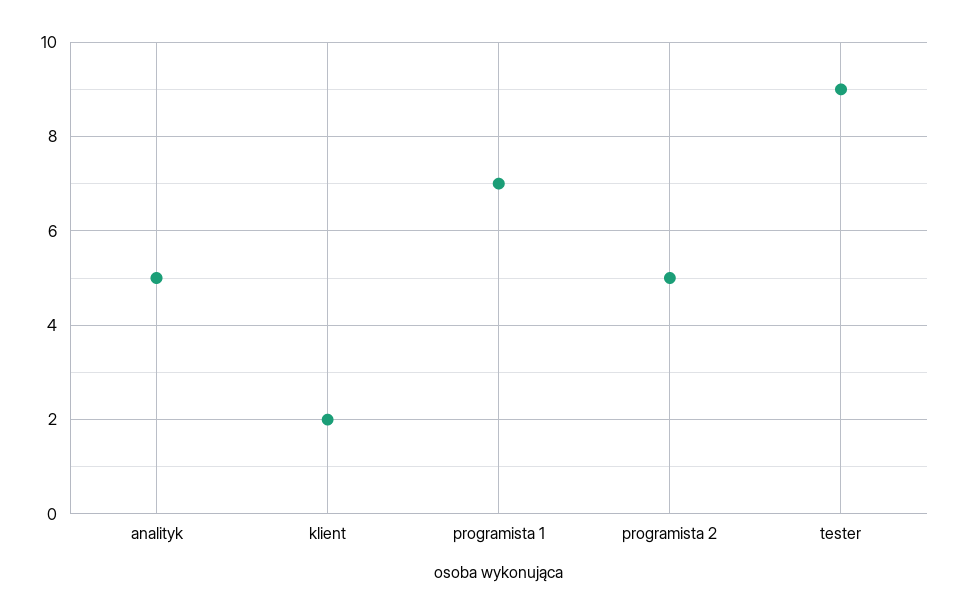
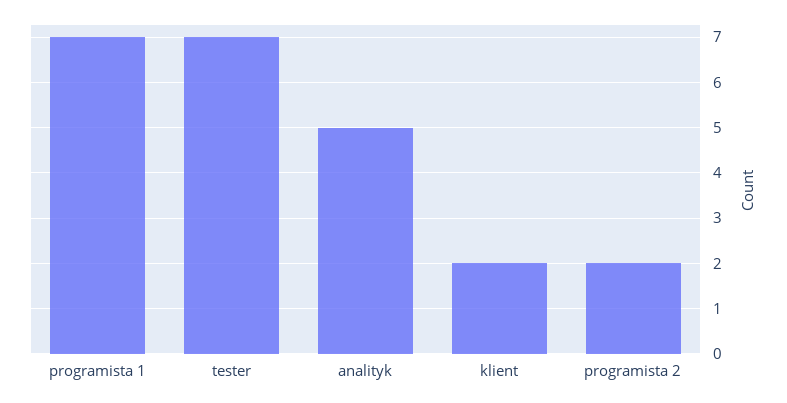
programista 2: 5 -> 2
tester: 9 -> 7

